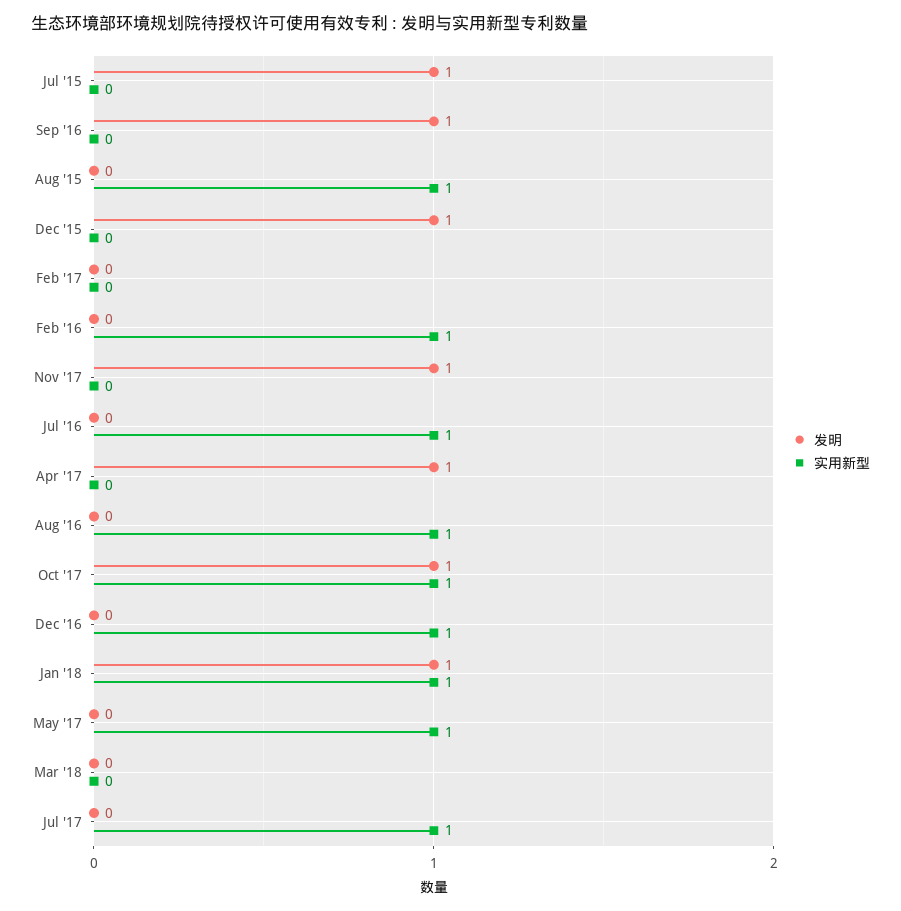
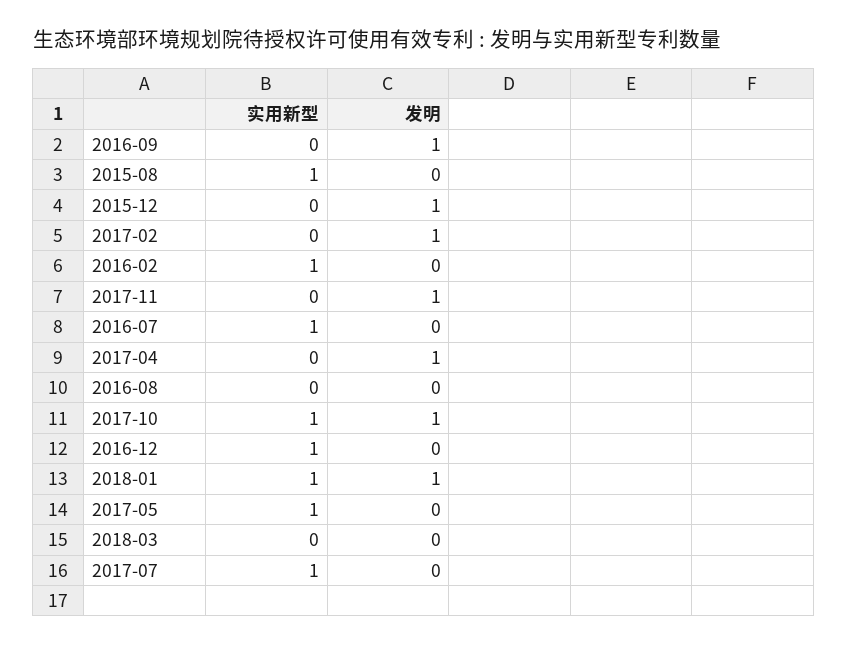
发明, Jul '15: 1 -> none
实用新型, Jul '15: 0 -> none
发明, Feb '17: 0 -> 1
实用新型, Aug '16: 1 -> 0

